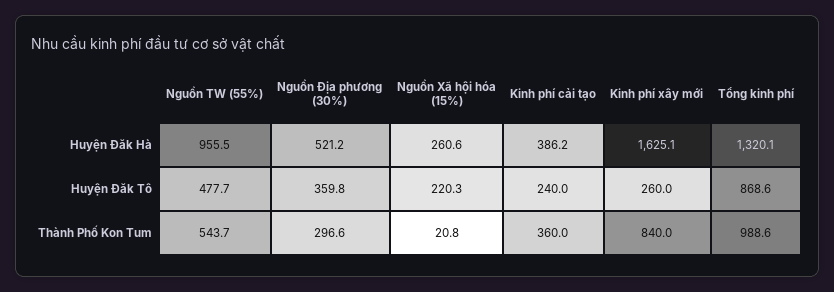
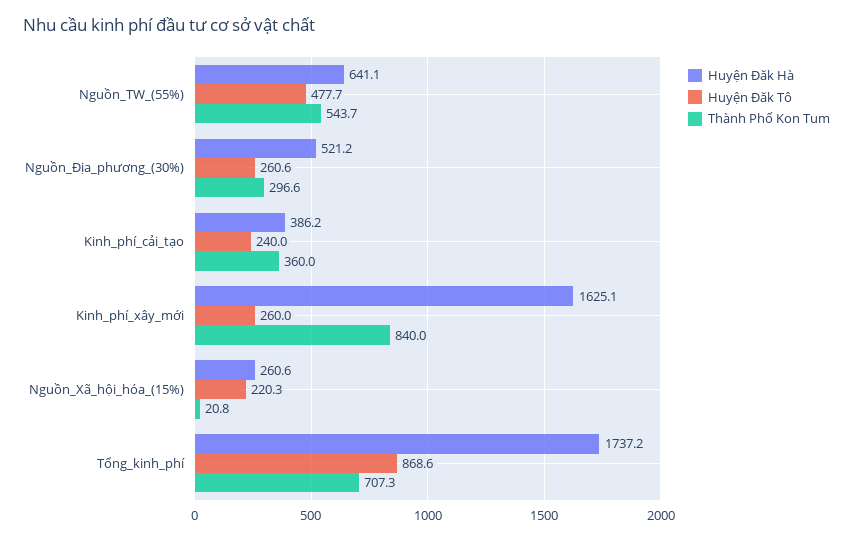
Huyện Đăk Hà, Nguồn TW (55%): 955.5 -> 641.1
Huyện Đăk Hà, Tổng kinh phí: 1320.1 -> 1737.2
Huyện Đăk Tô, Nguồn Địa phương (30%): 359.8 -> 260.6
Thành Phố Kon Tum, Tổng kinh phí: 988.6 -> 707.3

